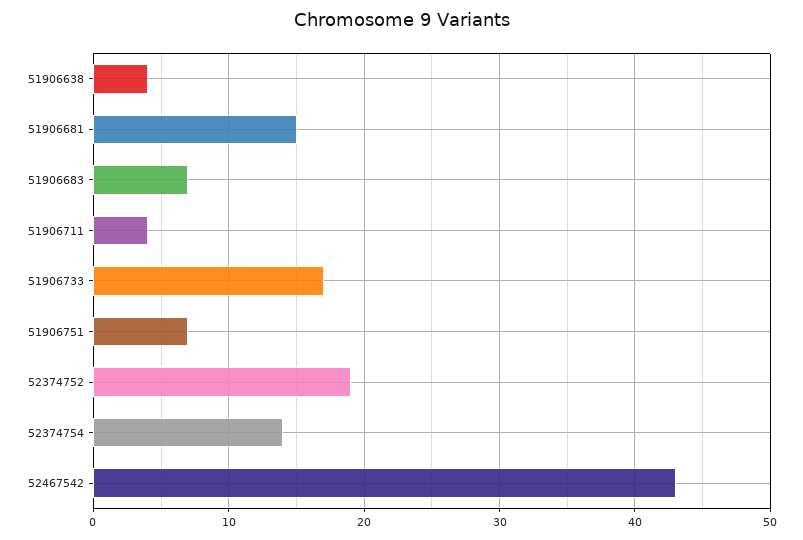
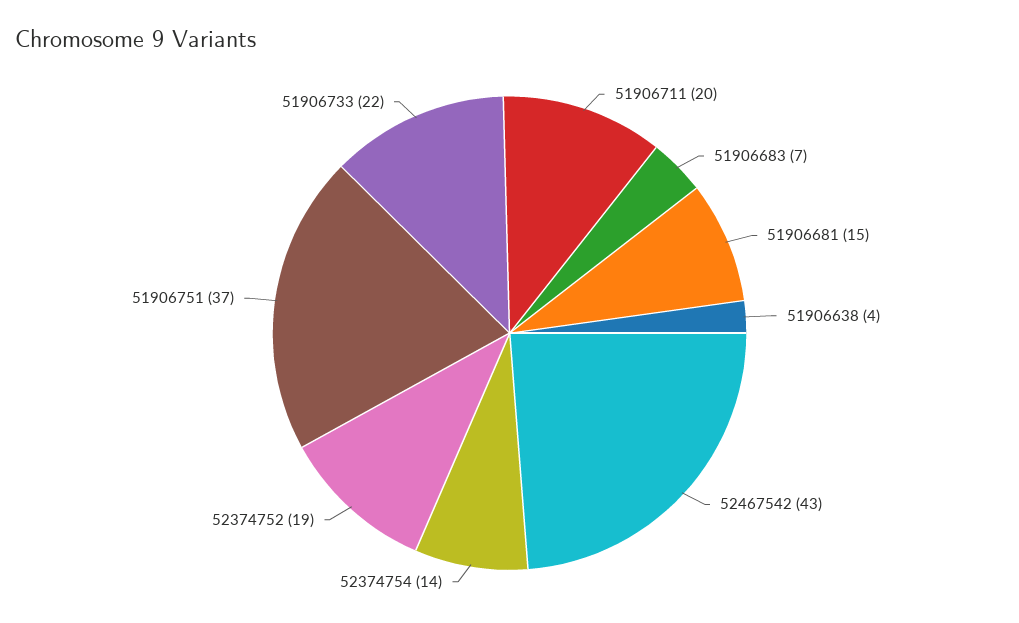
51906711: 4 -> 20
51906733: 17 -> 22
51906751: 7 -> 37

